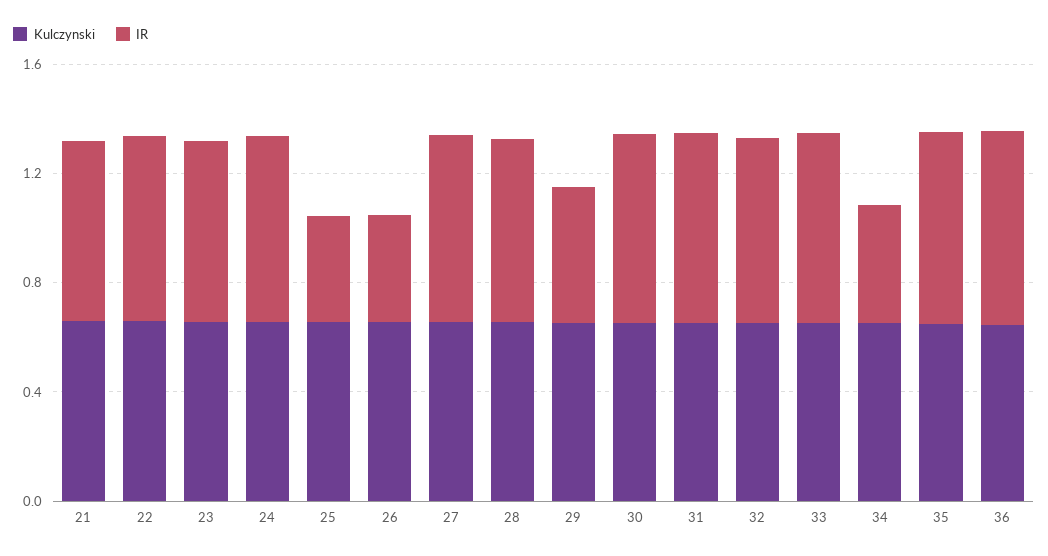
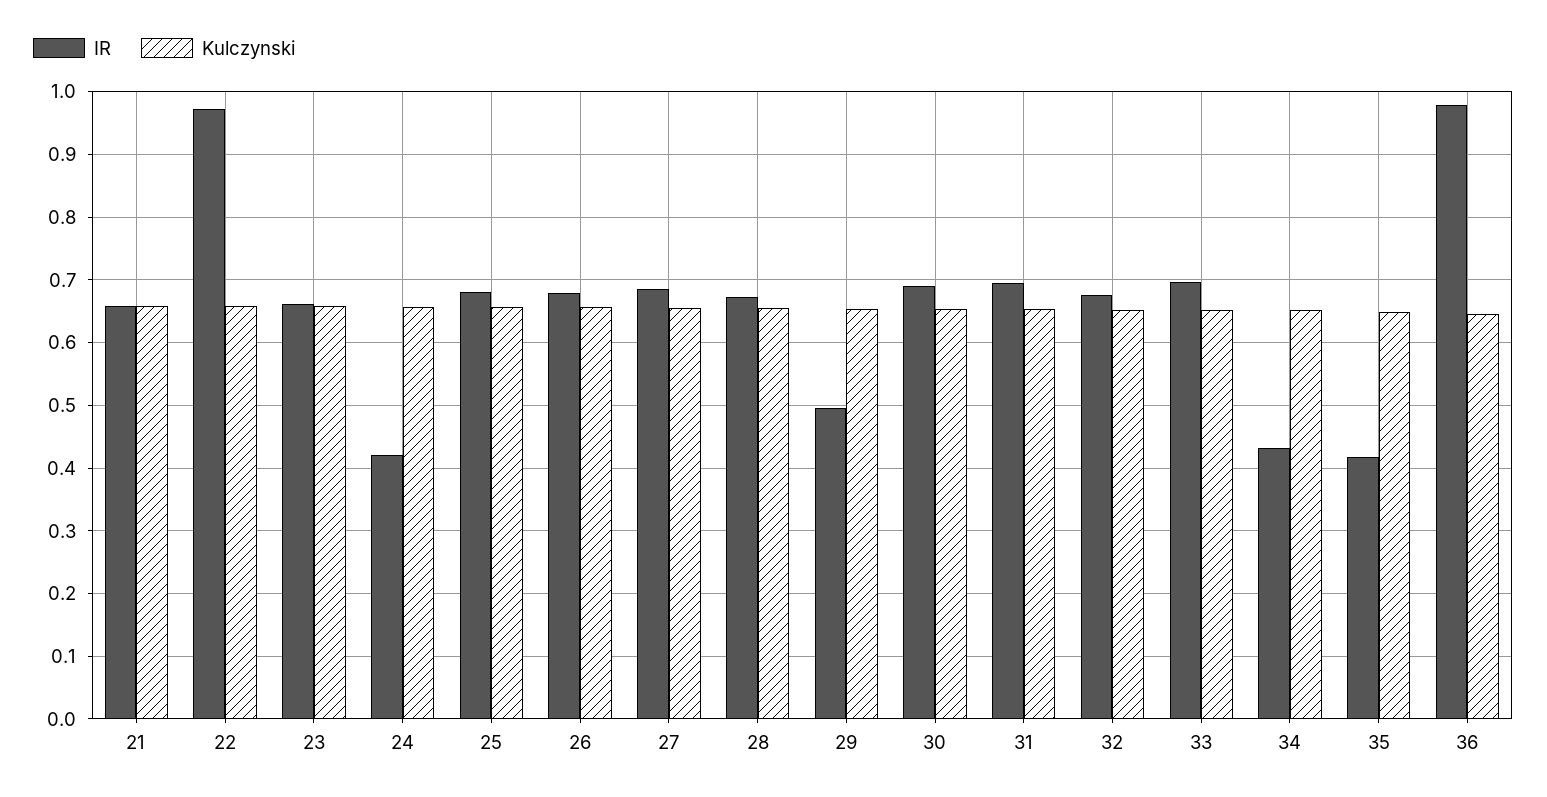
IR, 22: 0.7 -> 0.97
IR, 24: 0.7 -> 0.42
IR, 25: 0.4 -> 0.68
IR, 26: 0.4 -> 0.68
IR, 35: 0.7 -> 0.42
IR, 36: 0.7 -> 0.98

